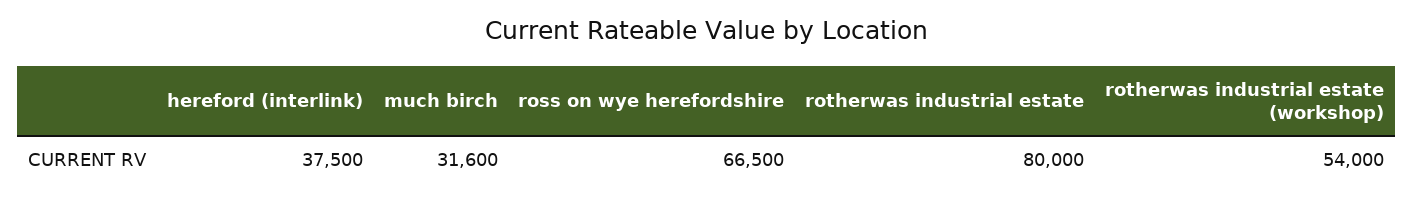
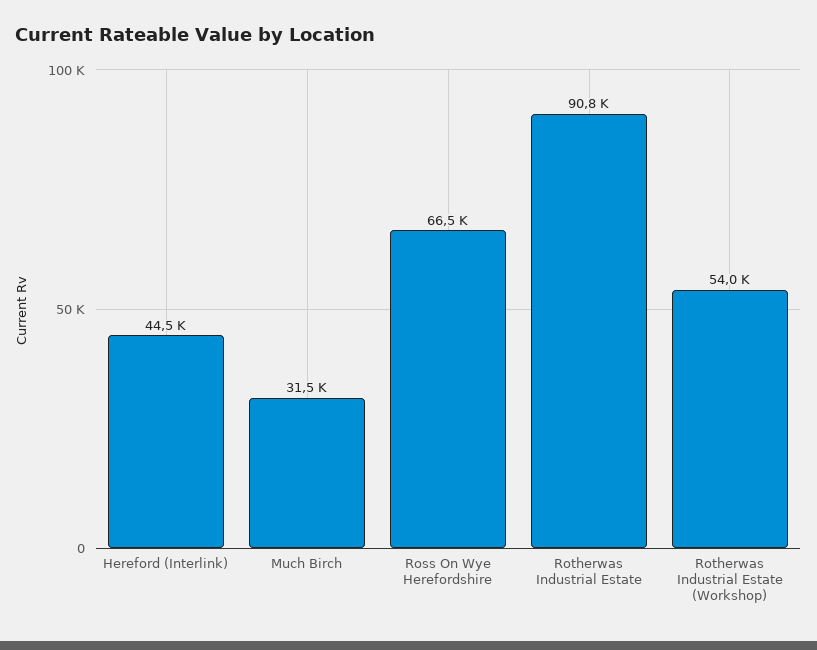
hereford (interlink): 37500 -> 44500
much birch: 31600 -> 31500
rotherwas industrial estate: 80000 -> 90800

